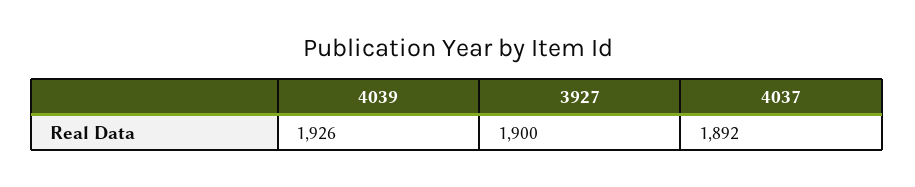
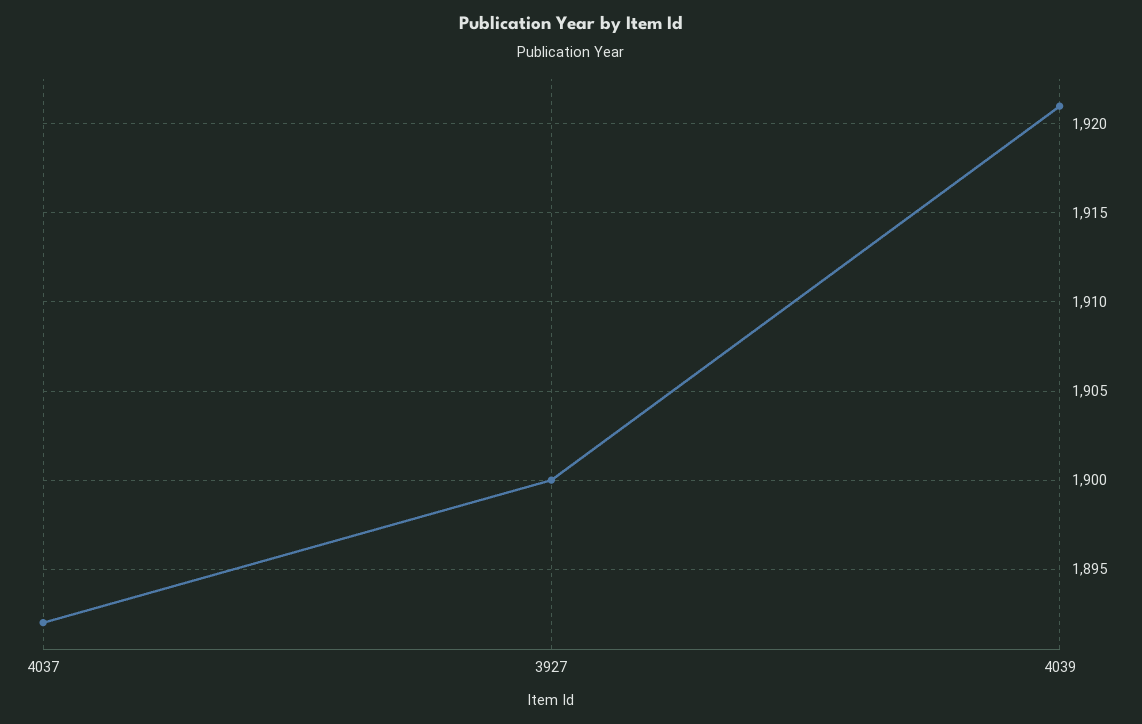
4039: 1926 -> 1921

